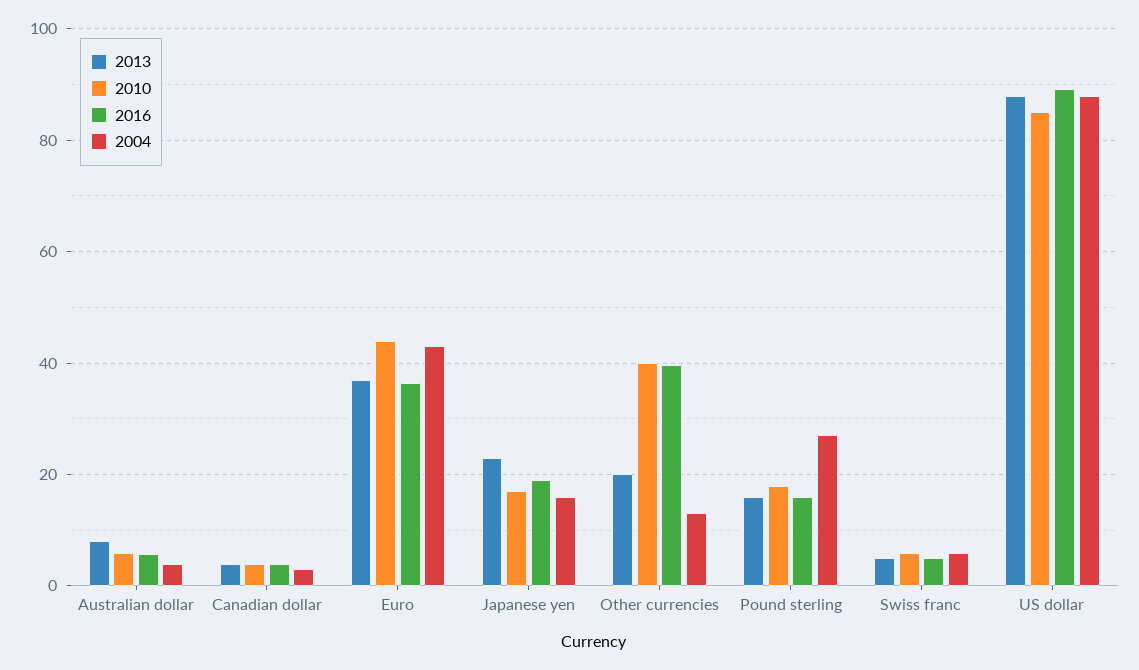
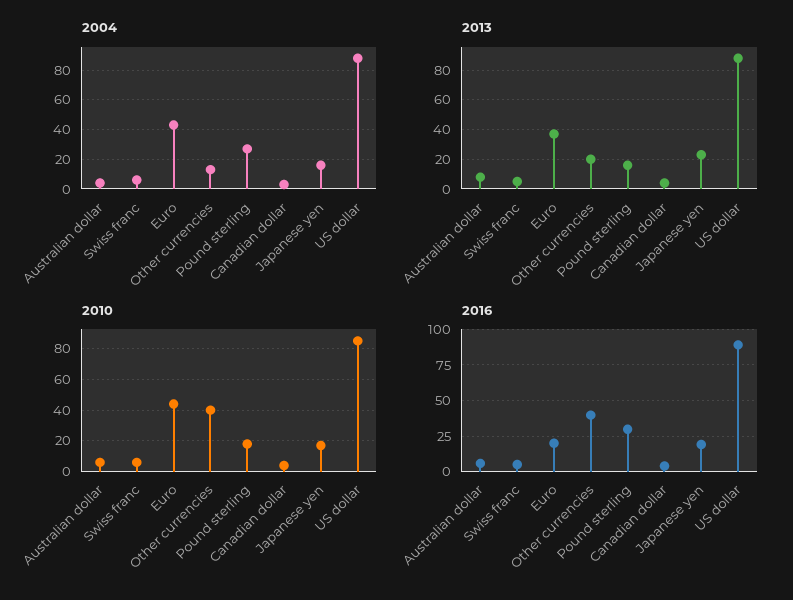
2016, Euro: 36 -> 20
2016, Pound sterling: 16 -> 30

